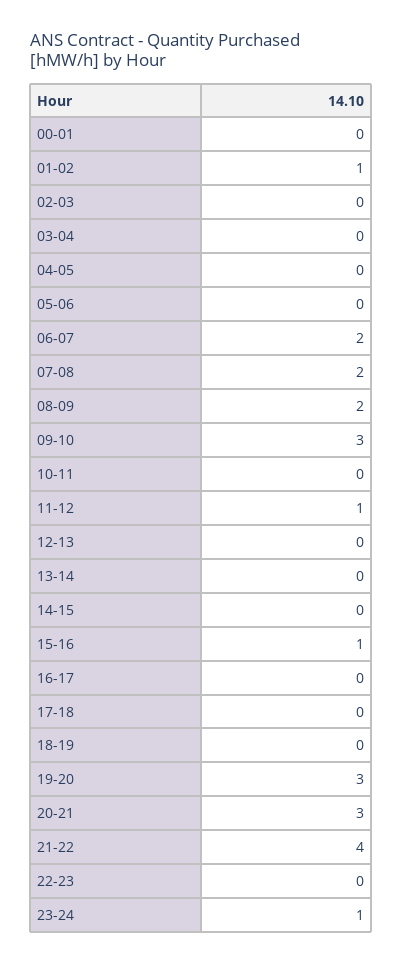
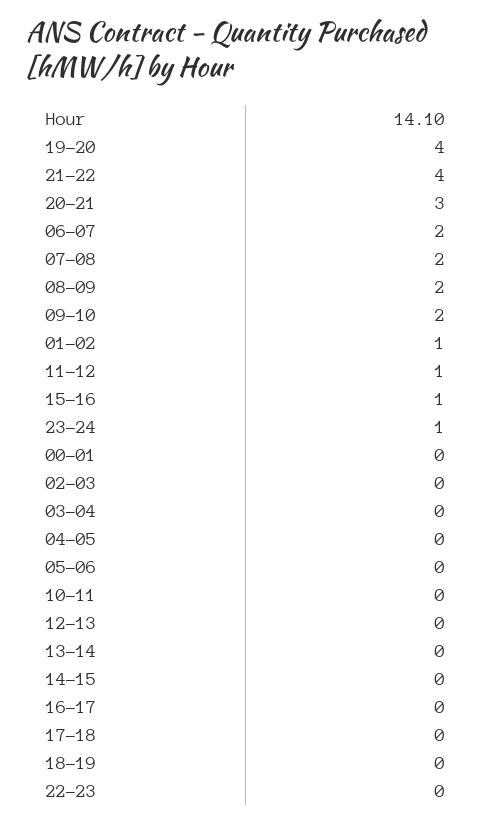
09-10: 3 -> 2
19-20: 3 -> 4

